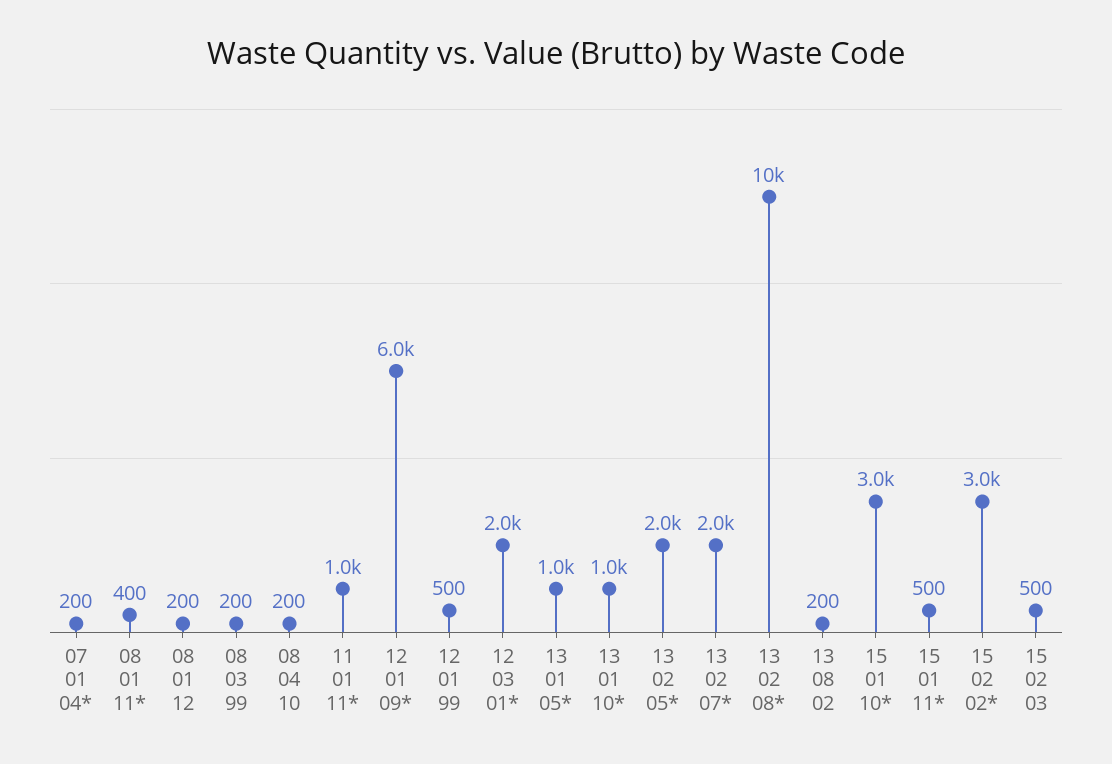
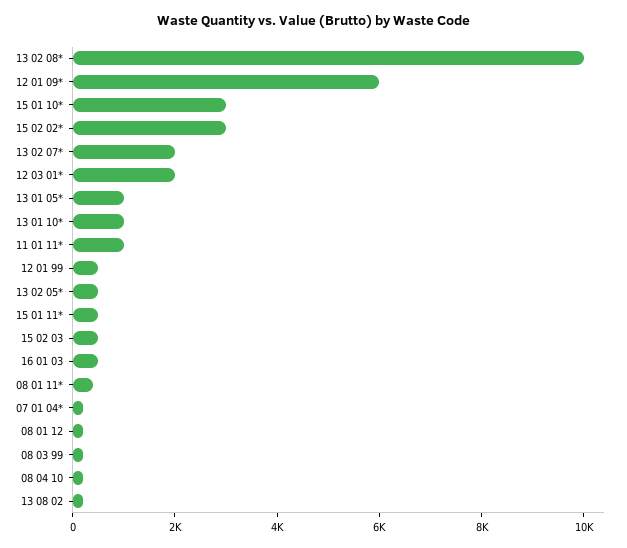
13 02 05*: 2000 -> 500
16 01 03: none -> 500

